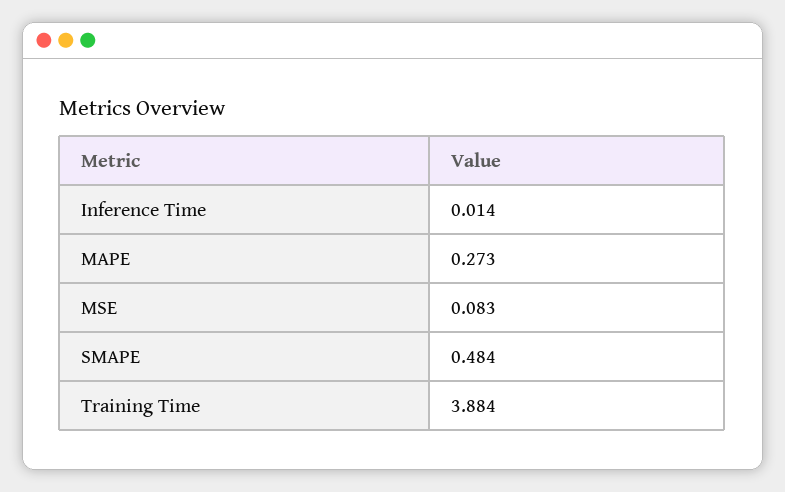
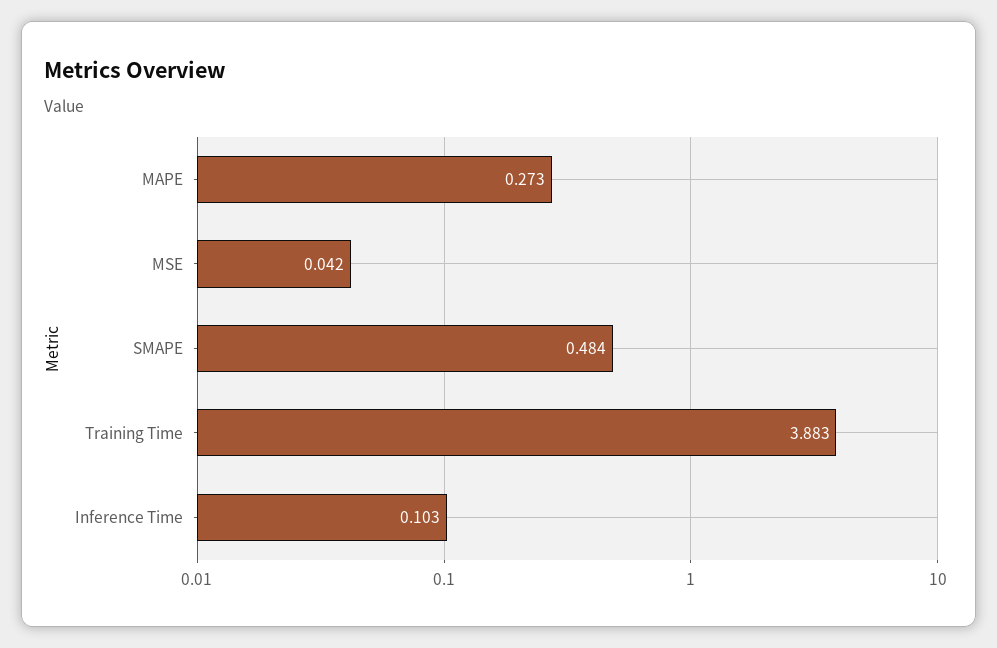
Inference Time: 0.014 -> 0.103
MSE: 0.083 -> 0.042
Training Time: 3.884 -> 3.883

